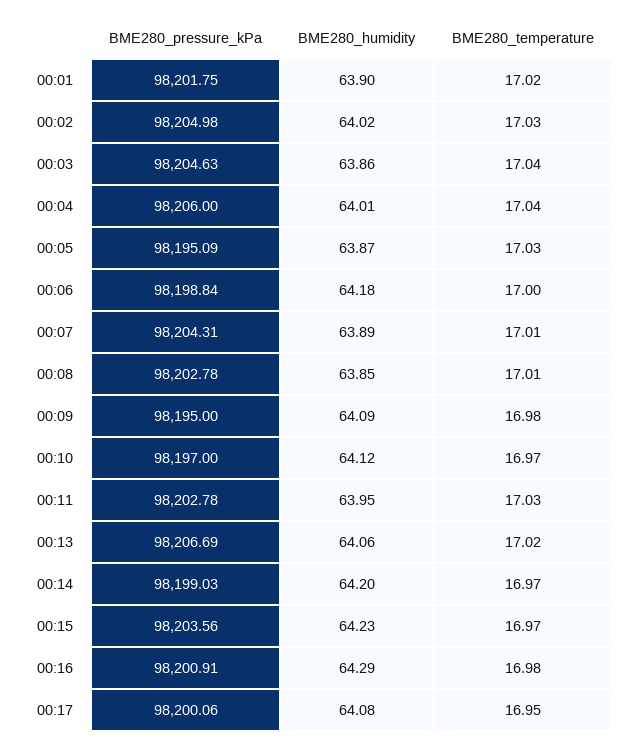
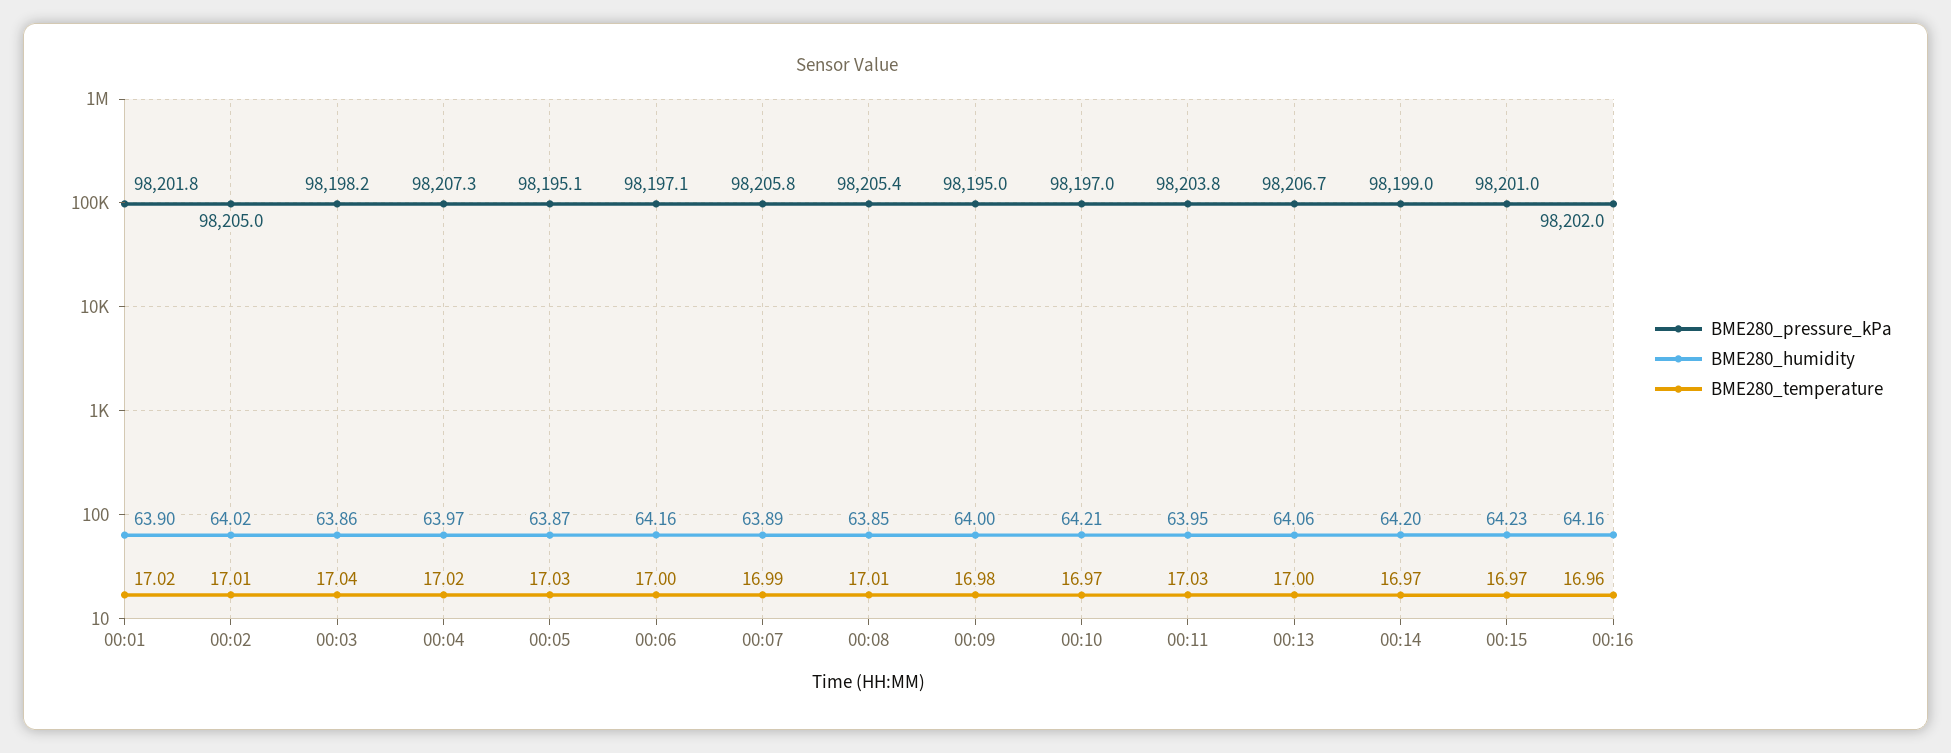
BME280_temperature, 00:02: 17.03 -> 17.01
BME280_pressure_kPa, 00:03: 98204.63 -> 98198.2
BME280_pressure_kPa, 00:04: 98206 -> 98207.3
BME280_humidity, 00:04: 64.01 -> 63.97
BME280_temperature, 00:04: 17.04 -> 17.02
BME280_pressure_kPa, 00:06: 98198.84 -> 98197.1
BME280_humidity, 00:06: 64.18 -> 64.16
BME280_pressure_kPa, 00:07: 98204.31 -> 98205.8
BME280_temperature, 00:07: 17.01 -> 16.99
BME280_pressure_kPa, 00:08: 98202.78 -> 98205.4
BME280_humidity, 00:09: 64.09 -> 64
BME280_humidity, 00:10: 64.12 -> 64.21
BME280_pressure_kPa, 00:11: 98202.78 -> 98203.8
BME280_temperature, 00:13: 17.02 -> 17
BME280_pressure_kPa, 00:15: 98203.56 -> 98201
BME280_pressure_kPa, 00:16: 98200.91 -> 98202
BME280_humidity, 00:16: 64.29 -> 64.16
BME280_temperature, 00:16: 16.98 -> 16.96
BME280_pressure_kPa, 00:17: 98200.06 -> none
BME280_humidity, 00:17: 64.08 -> none
BME280_temperature, 00:17: 16.95 -> none

